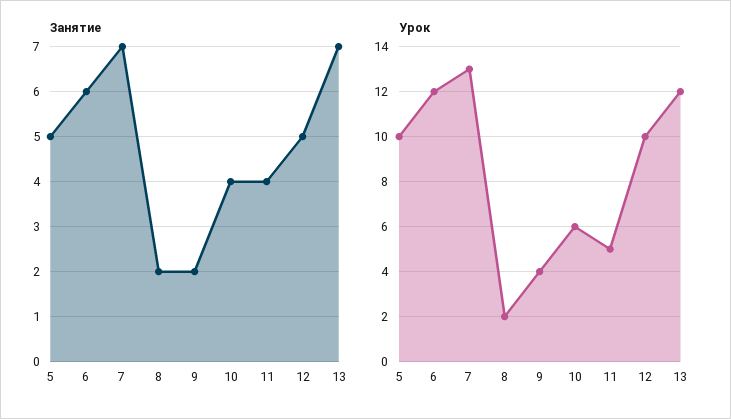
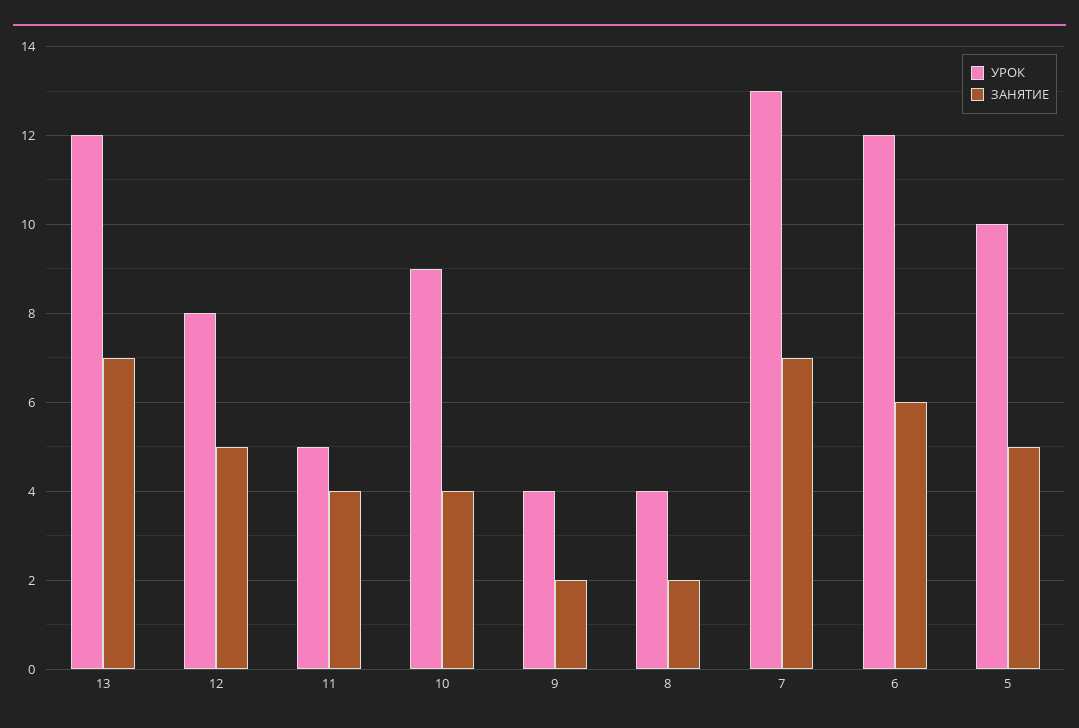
Урок, 8: 2 -> 4
Урок, 10: 6 -> 9
Урок, 12: 10 -> 8

